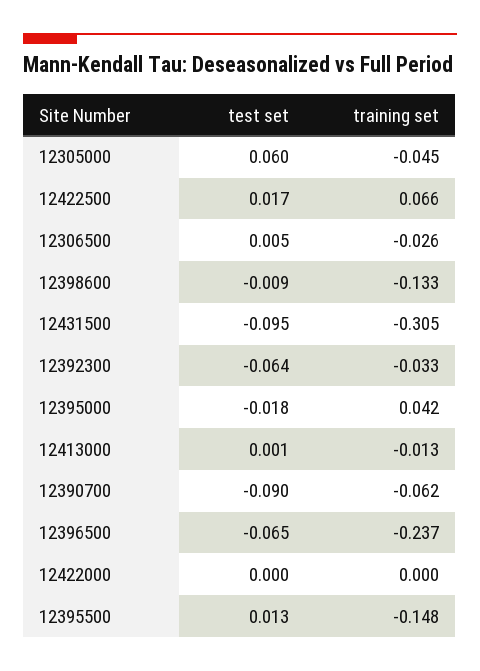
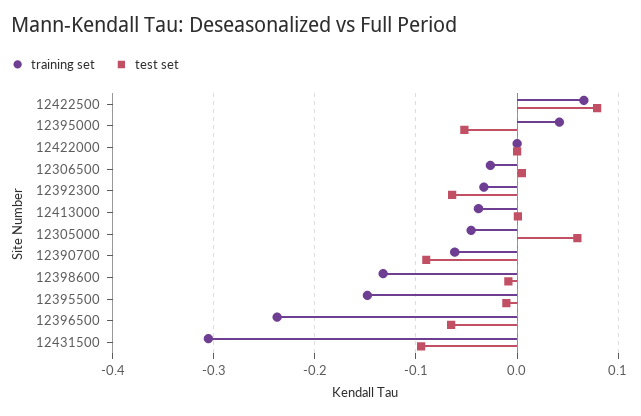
test set, 12422500: 0.017 -> 0.08
test set, 12395000: -0.018 -> -0.05
training set, 12413000: -0.013 -> -0.04
test set, 12395500: 0.013 -> -0.01

